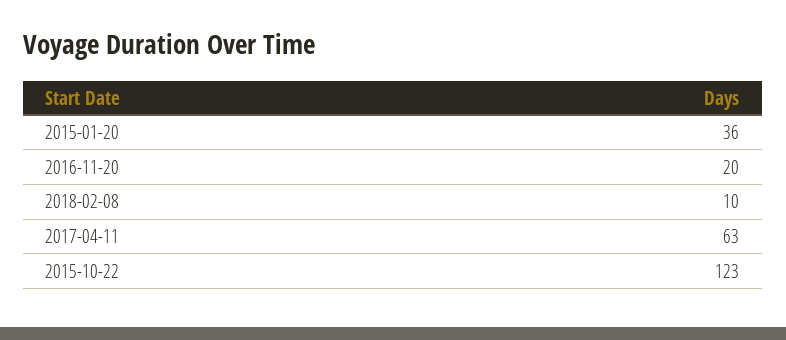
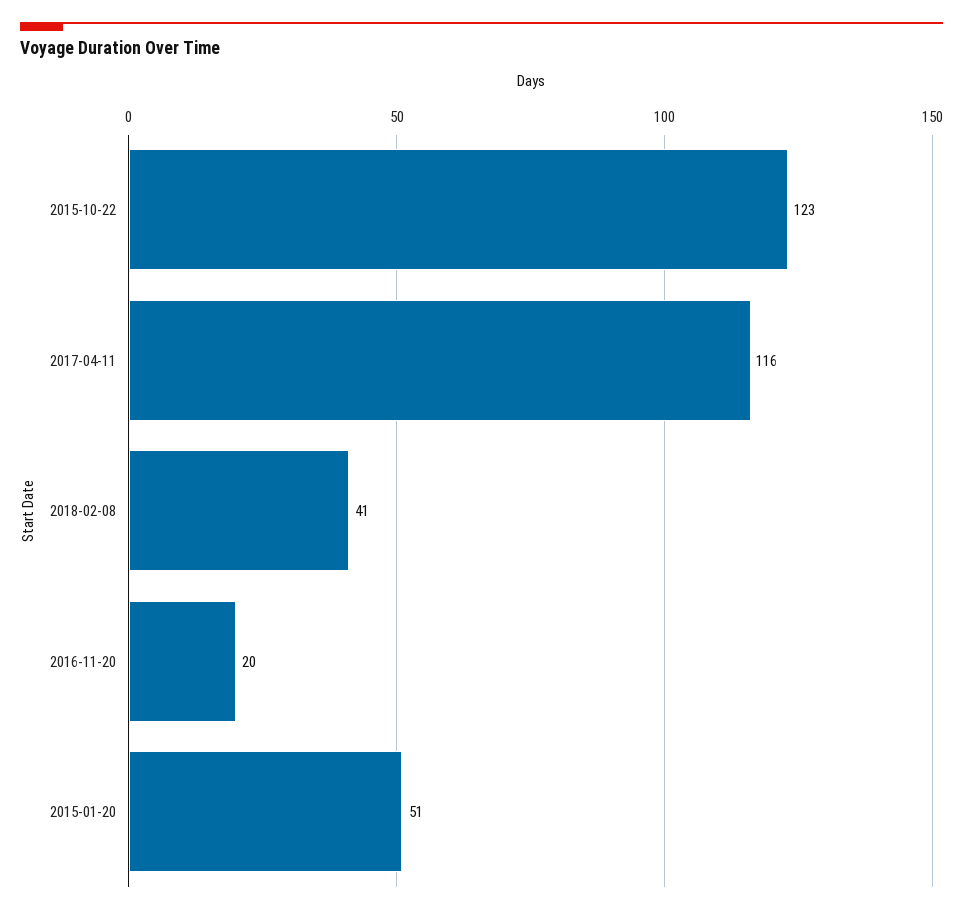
2015-01-20: 36 -> 51
2018-02-08: 10 -> 41
2017-04-11: 63 -> 116

